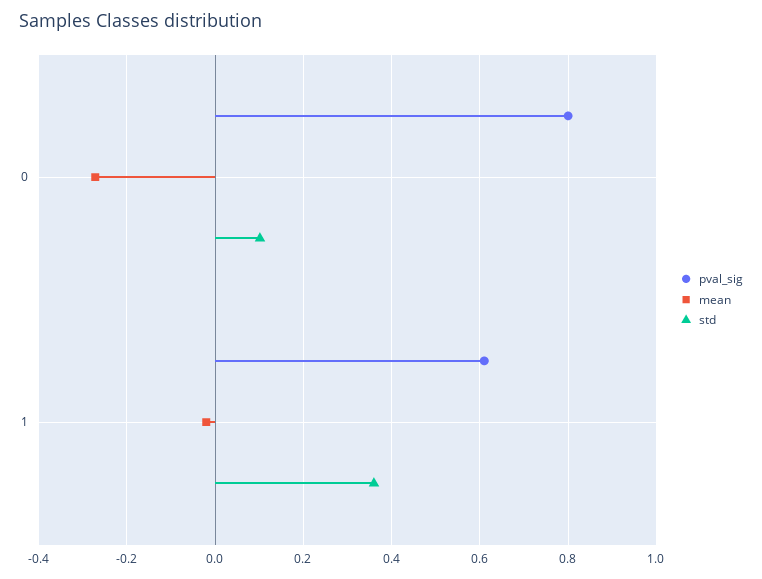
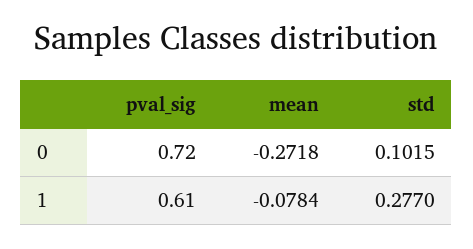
pval_sig, 0: 0.8 -> 0.72
mean, 1: -0.02 -> -0.0784
std, 1: 0.36 -> 0.277

